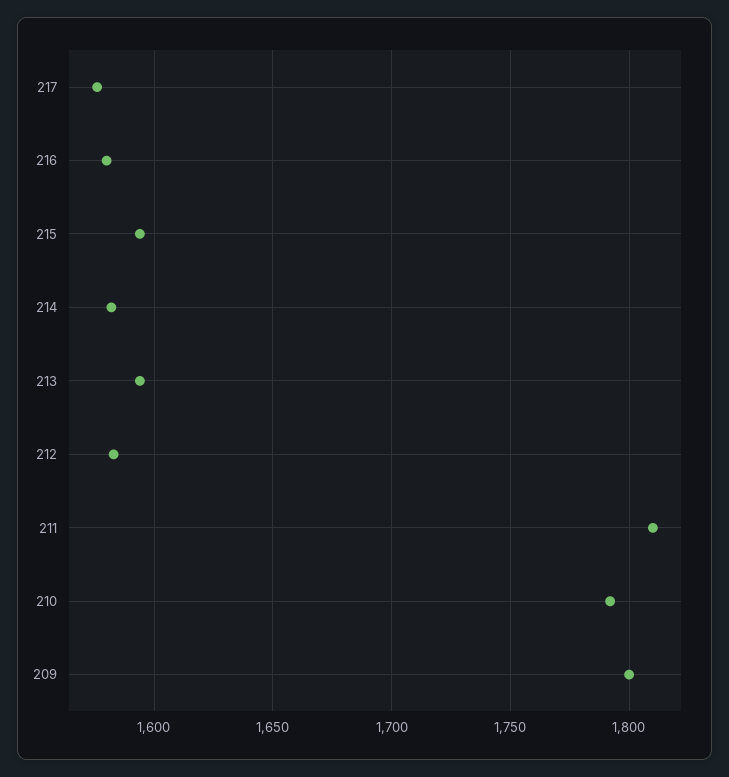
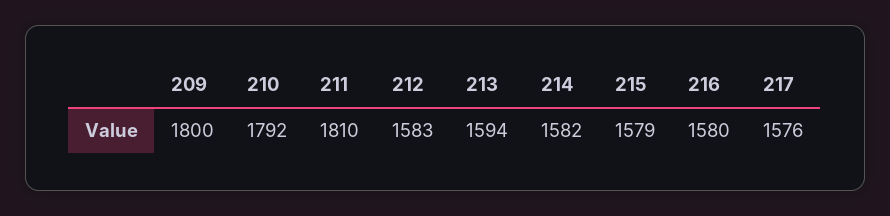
215: 1595 -> 1579

